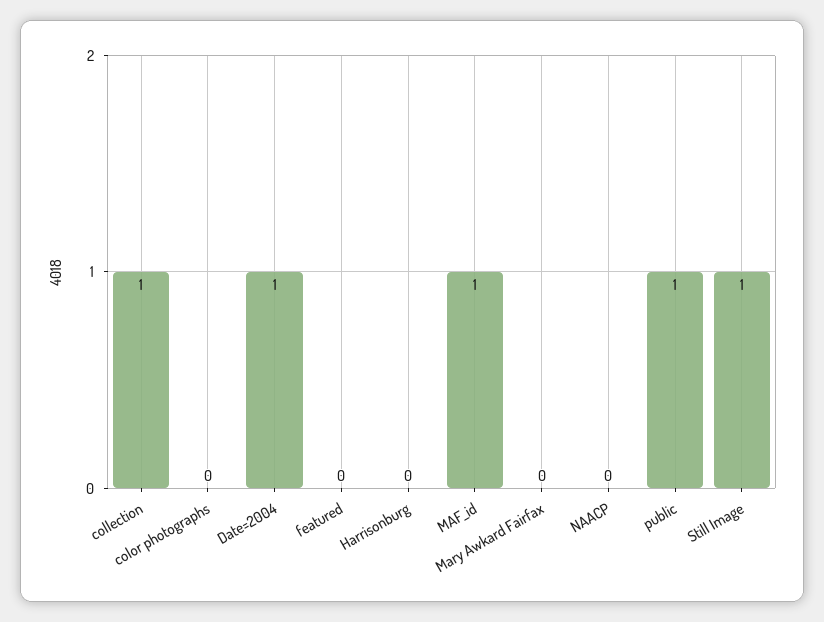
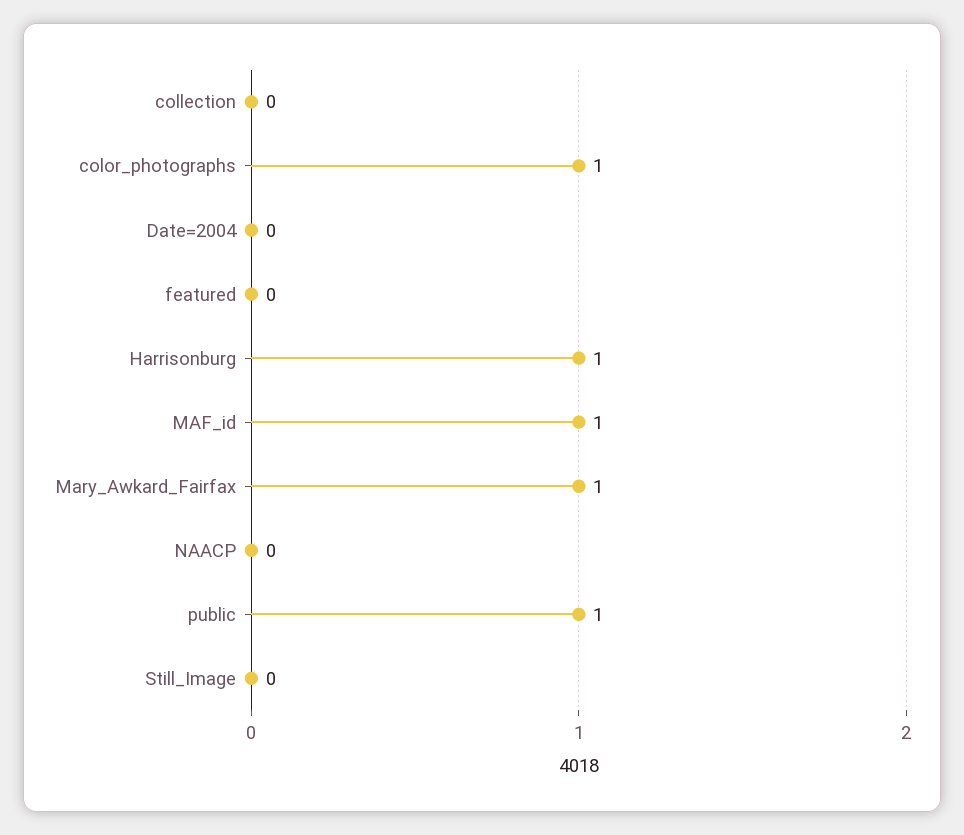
collection: 1 -> 0
color photographs: 0 -> 1
Date=2004: 1 -> 0
Harrisonburg: 0 -> 1
Mary Awkard Fairfax: 0 -> 1
Still Image: 1 -> 0

